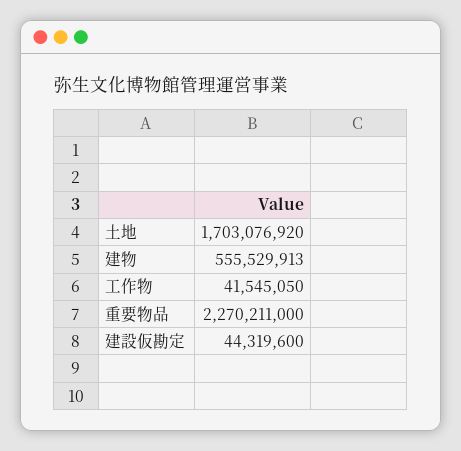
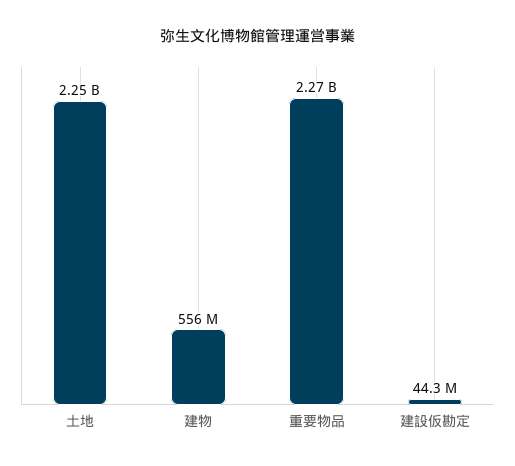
土地: 1703076920 -> 2250000000
工作物: 41545050 -> none

